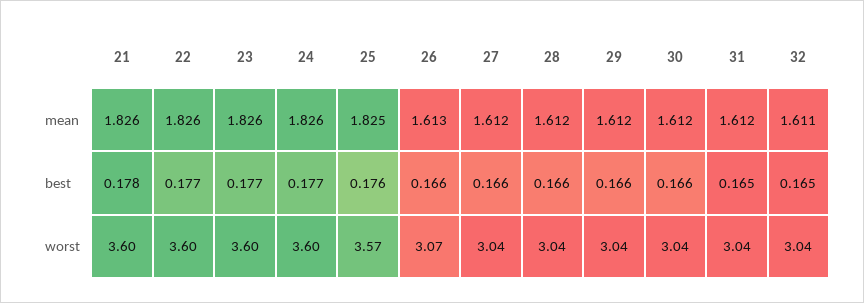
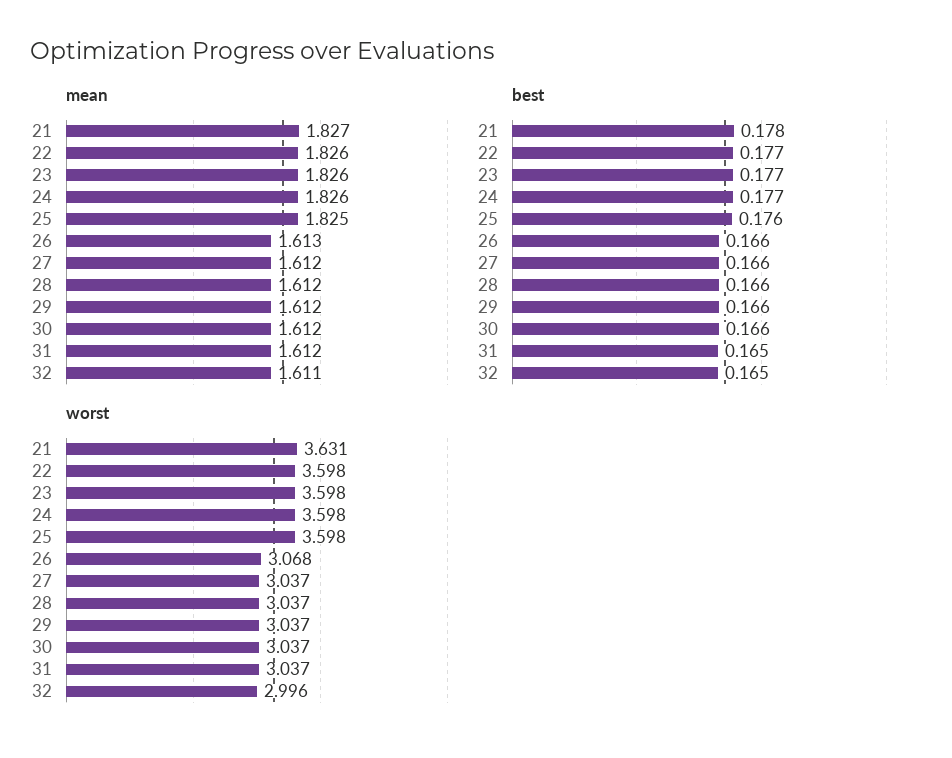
mean, 21: 1.826 -> 1.827
worst, 21: 3.6 -> 3.631
worst, 25: 3.57 -> 3.598
worst, 32: 3.04 -> 2.996

